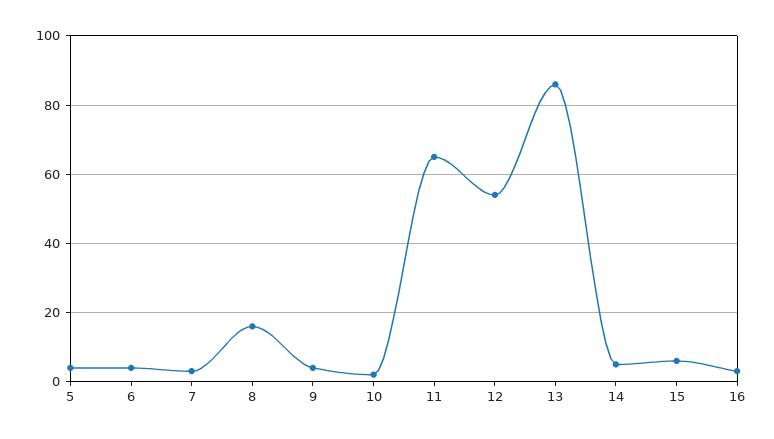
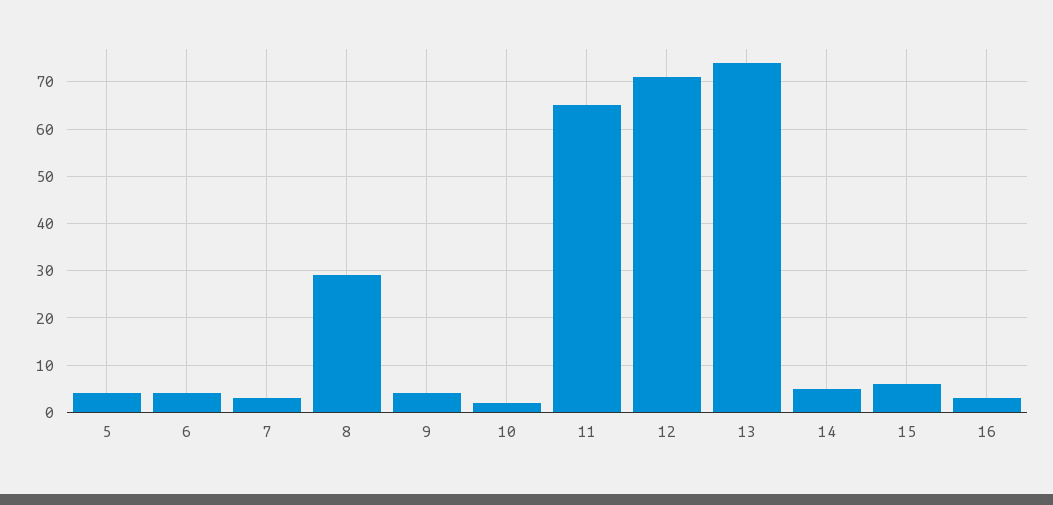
8: 15 -> 30
12: 55 -> 70
13: 85 -> 75

